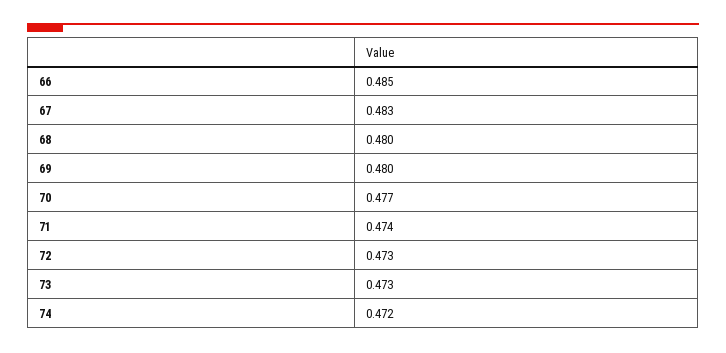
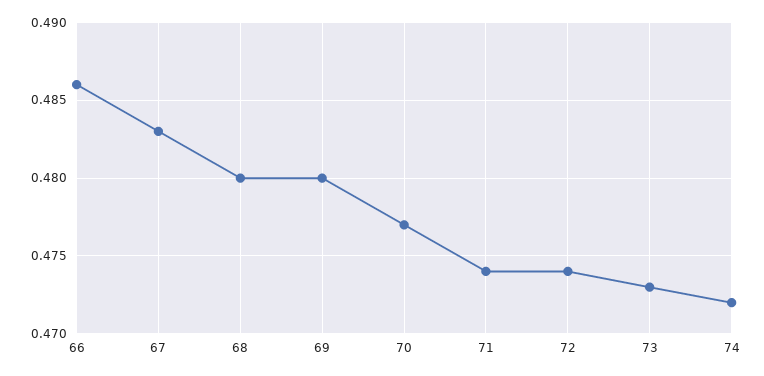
66: 0.485 -> 0.486
72: 0.473 -> 0.474

